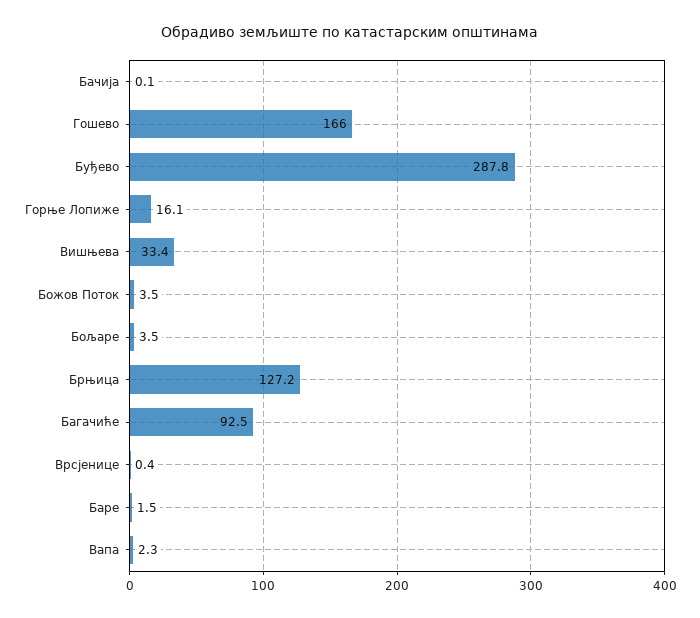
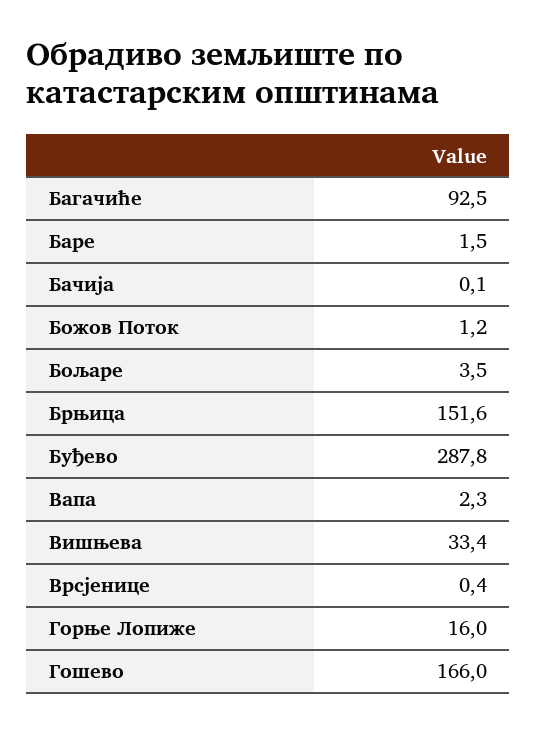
Горње Лопиже: 16.1 -> 16
Божов Поток: 3.5 -> 1.2
Брњица: 127.2 -> 151.6

